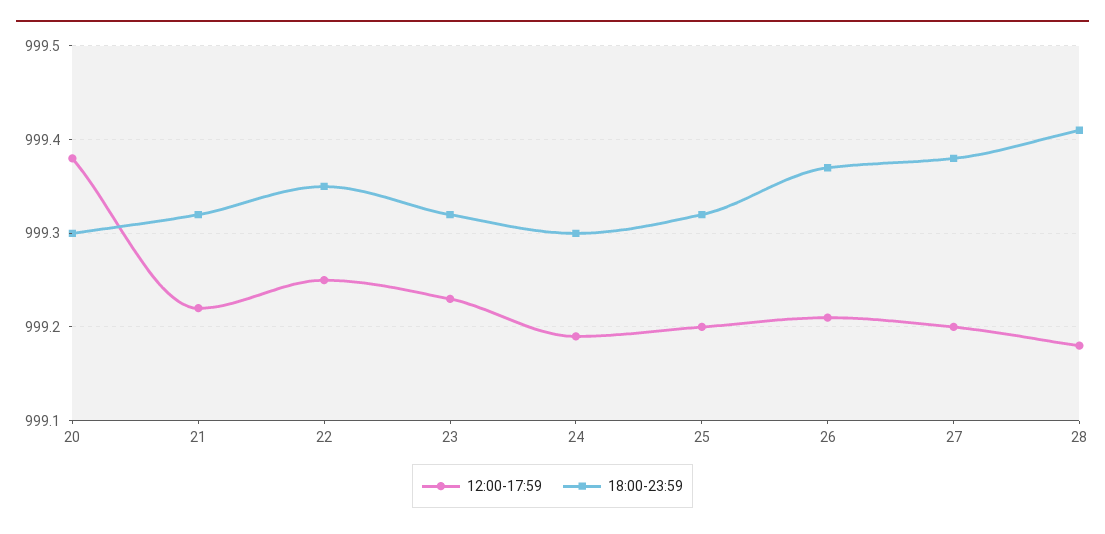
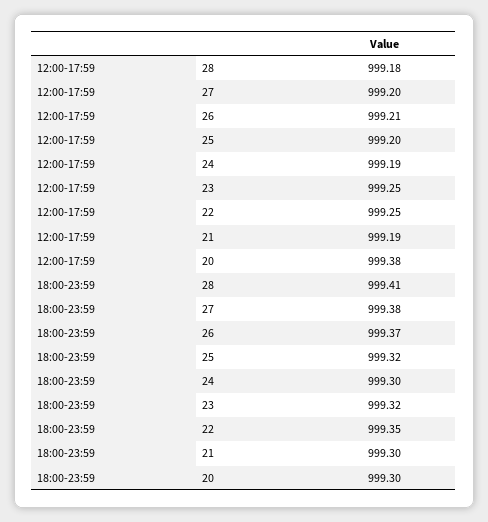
12:00-17:59, 21: 999.22 -> 999.19
18:00-23:59, 21: 999.32 -> 999.3
12:00-17:59, 23: 999.23 -> 999.25

